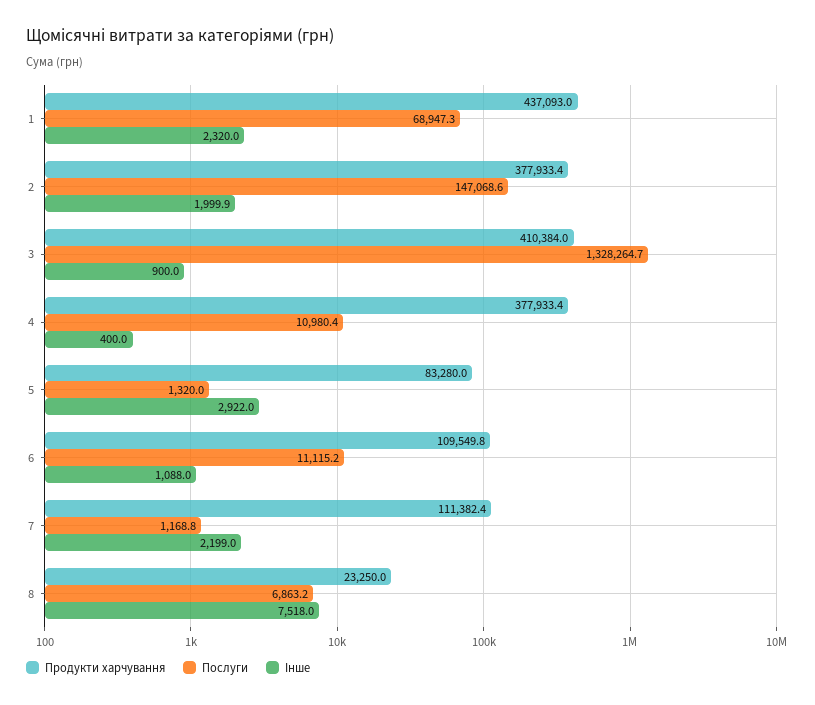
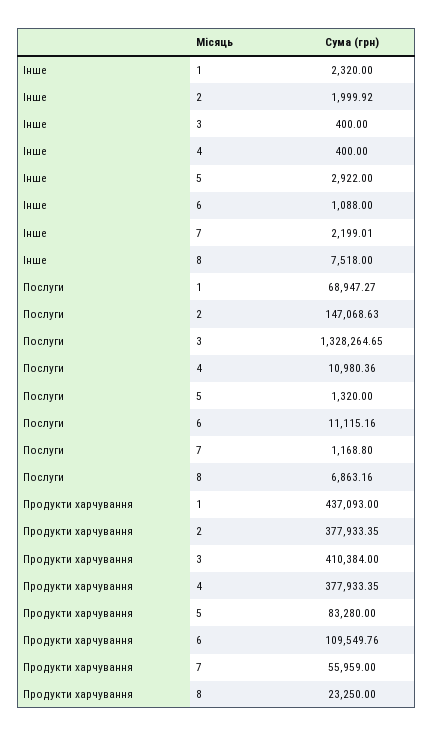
Інше, 3: 900 -> 400
Продукти харчування, 7: 111382.4 -> 55959

